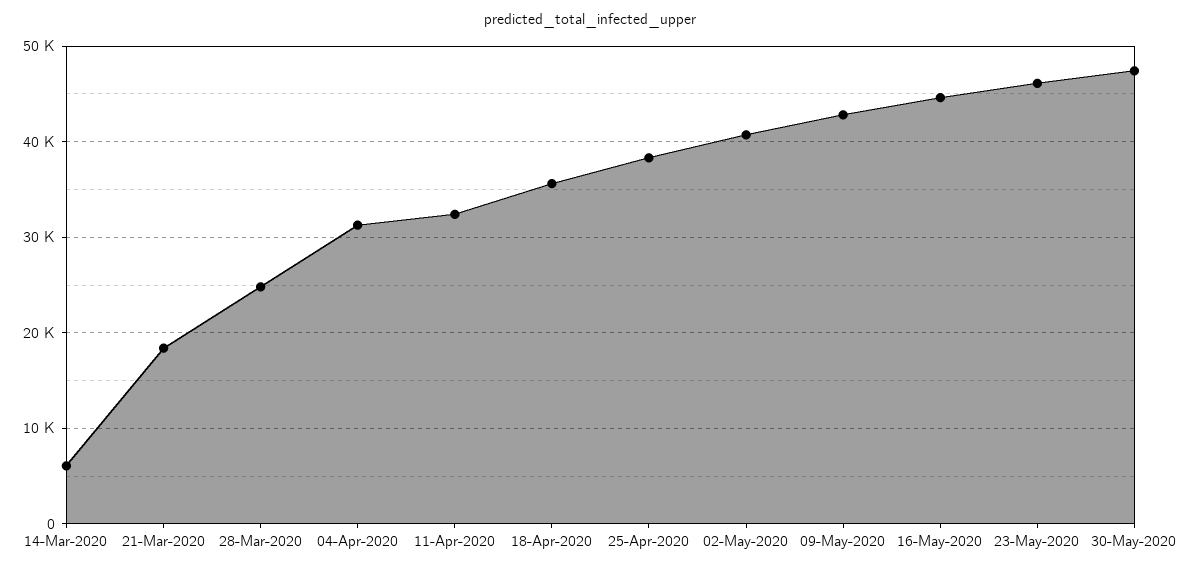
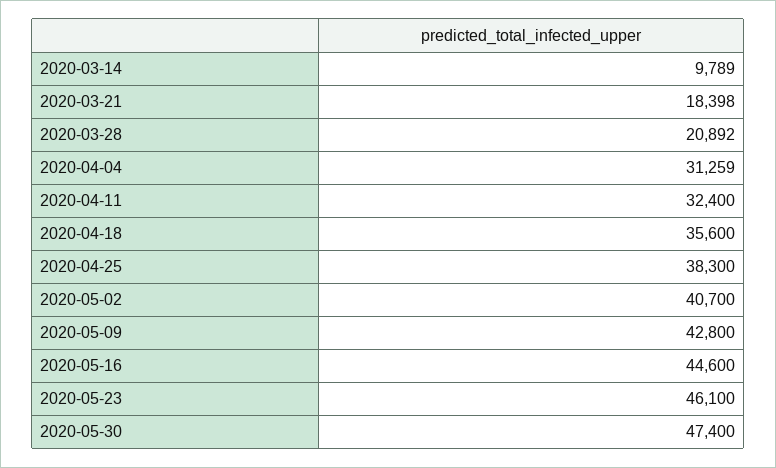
14-Mar-2020: 6000 -> 9789
28-Mar-2020: 25000 -> 20892

